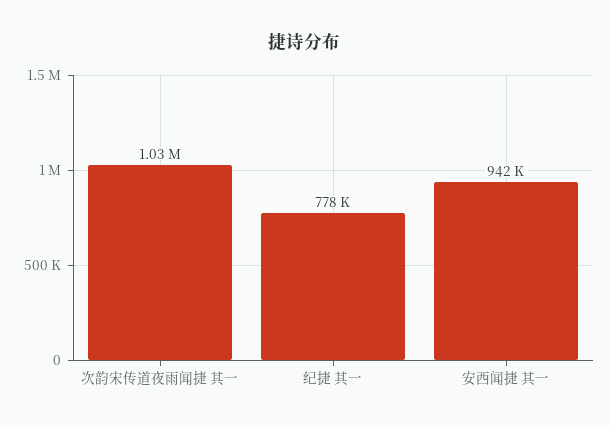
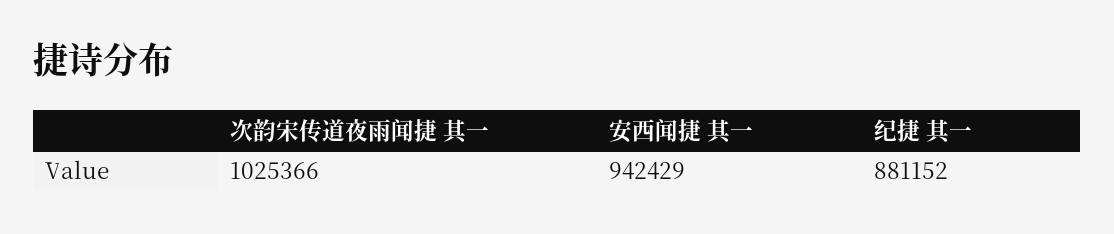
纪捷 其一: 778000 -> 881152

